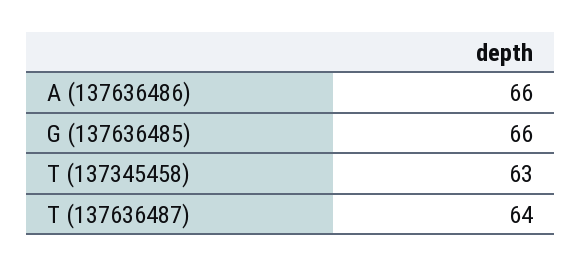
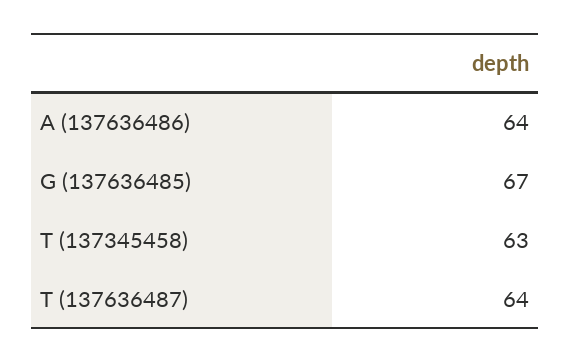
A (137636486): 66 -> 64
G (137636485): 66 -> 67

